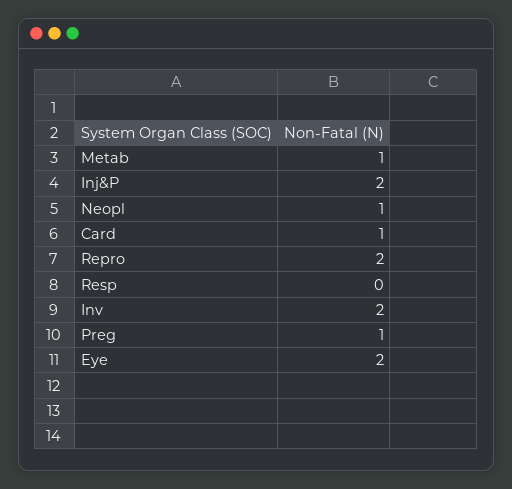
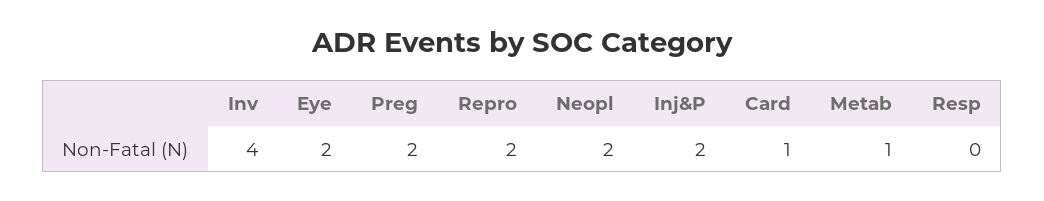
Neopl: 1 -> 2
Inv: 2 -> 4
Preg: 1 -> 2

